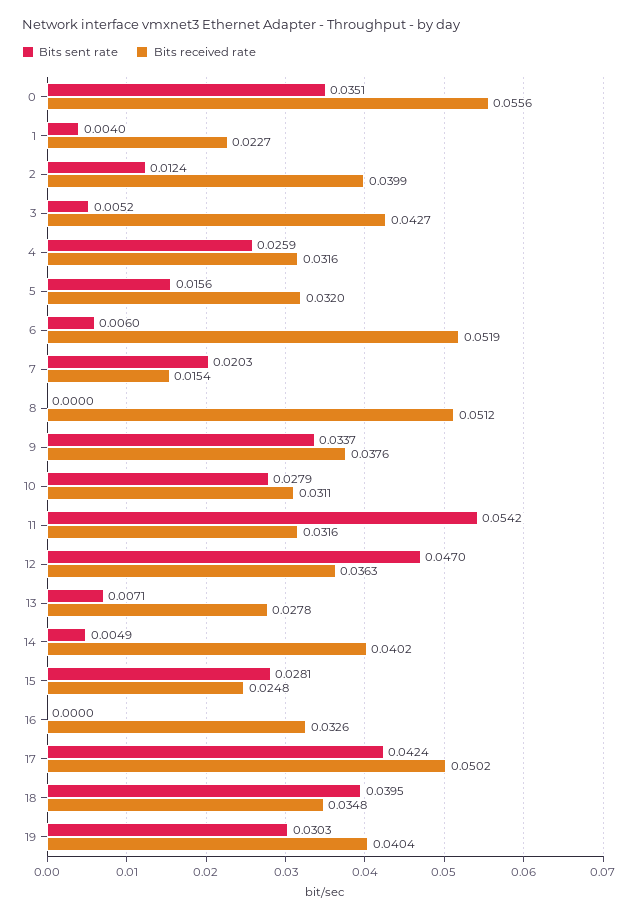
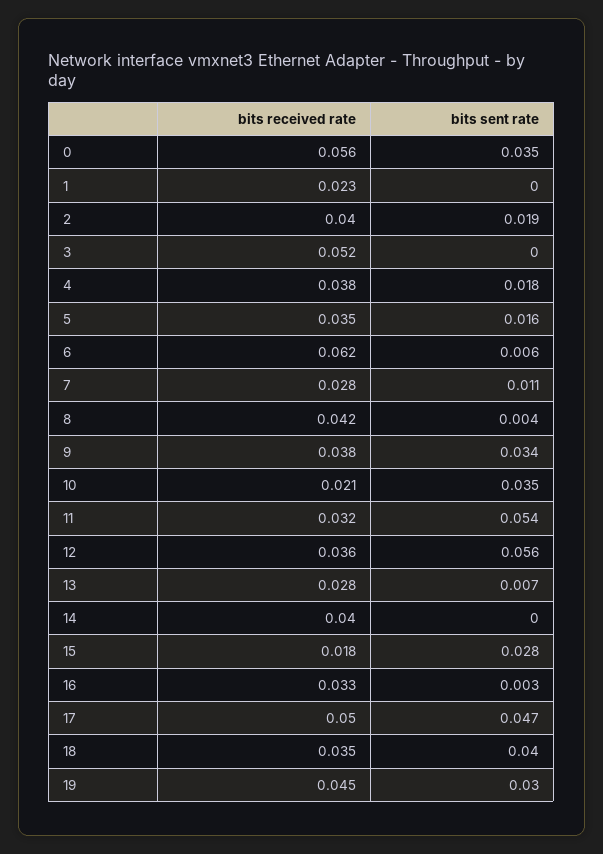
Bits sent rate, 1: 0.004 -> 0
Bits sent rate, 2: 0.0124 -> 0.019
Bits sent rate, 3: 0.0052 -> 0
Bits received rate, 3: 0.0427 -> 0.052
Bits sent rate, 4: 0.0259 -> 0.018
Bits received rate, 4: 0.0316 -> 0.038
Bits received rate, 5: 0.032 -> 0.035
Bits received rate, 6: 0.0519 -> 0.062
Bits sent rate, 7: 0.0203 -> 0.011
Bits received rate, 7: 0.0154 -> 0.028
Bits sent rate, 8: 0 -> 0.004
Bits received rate, 8: 0.0512 -> 0.042
Bits sent rate, 10: 0.0279 -> 0.035
Bits received rate, 10: 0.0311 -> 0.021
Bits sent rate, 12: 0.047 -> 0.056
Bits sent rate, 14: 0.0049 -> 0
Bits received rate, 15: 0.0248 -> 0.018
Bits sent rate, 16: 0 -> 0.003
Bits sent rate, 17: 0.0424 -> 0.047
Bits received rate, 19: 0.0404 -> 0.045

